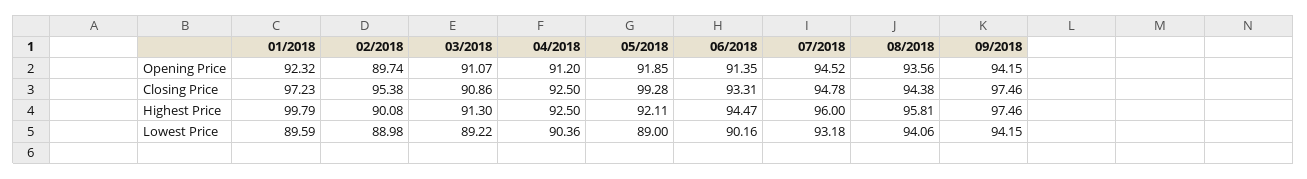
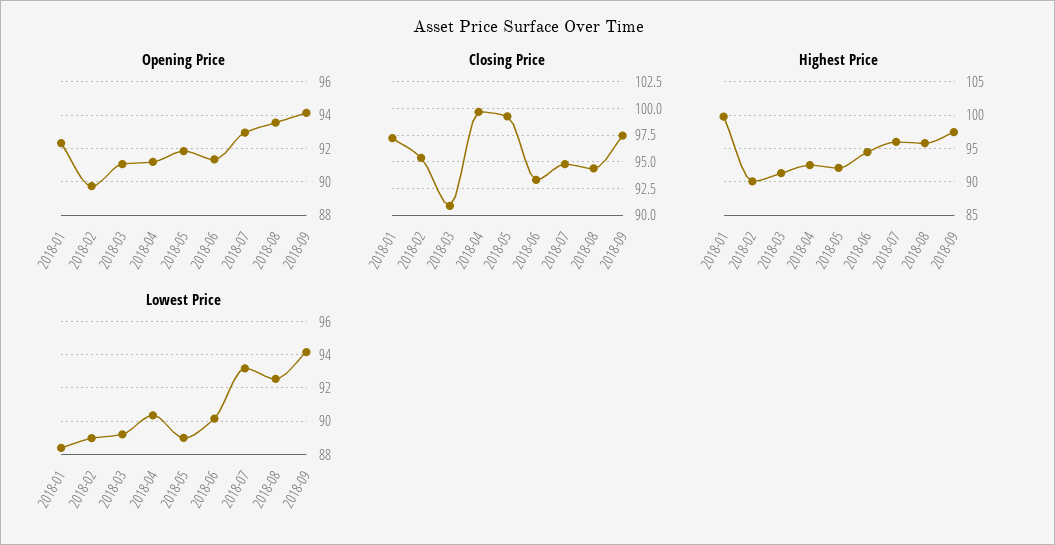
Opening Price, 07/2018: 94.52 -> 93
Closing Price, 04/2018: 92.5 -> 100
Lowest Price, 01/2018: 89.59 -> 88.5
Lowest Price, 08/2018: 94.06 -> 92.5

